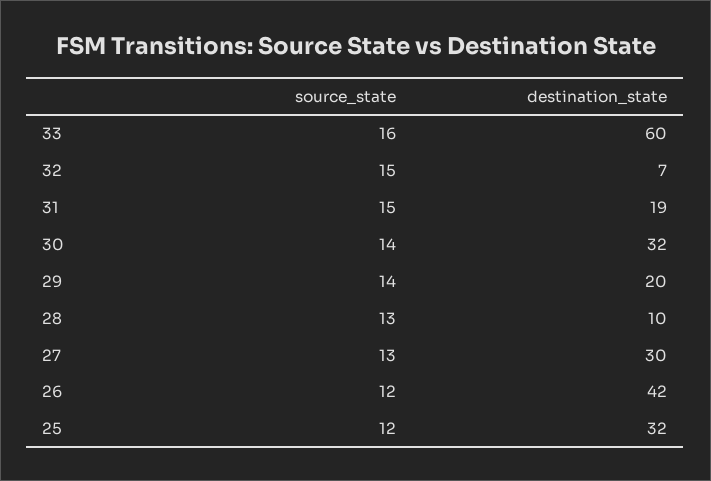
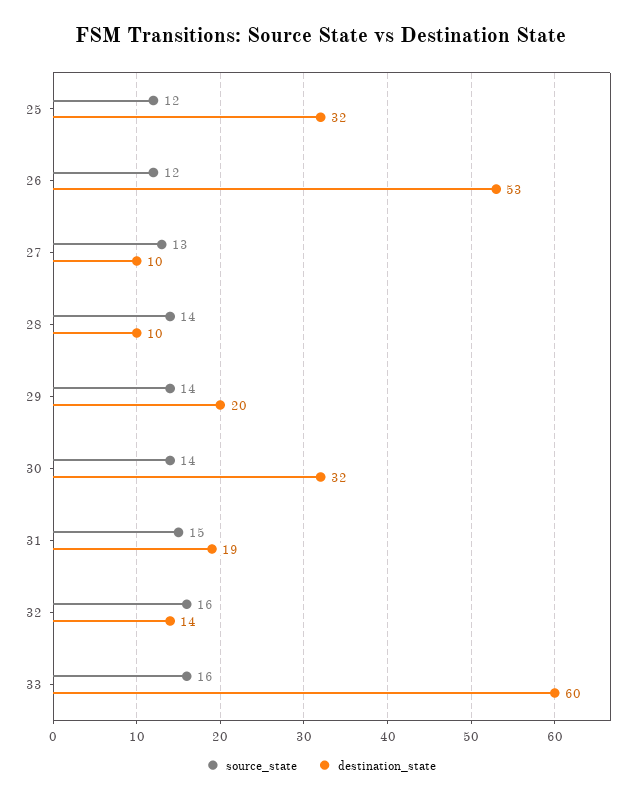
source_state, 32: 15 -> 16
destination_state, 32: 7 -> 14
source_state, 28: 13 -> 14
destination_state, 27: 30 -> 10
destination_state, 26: 42 -> 53

